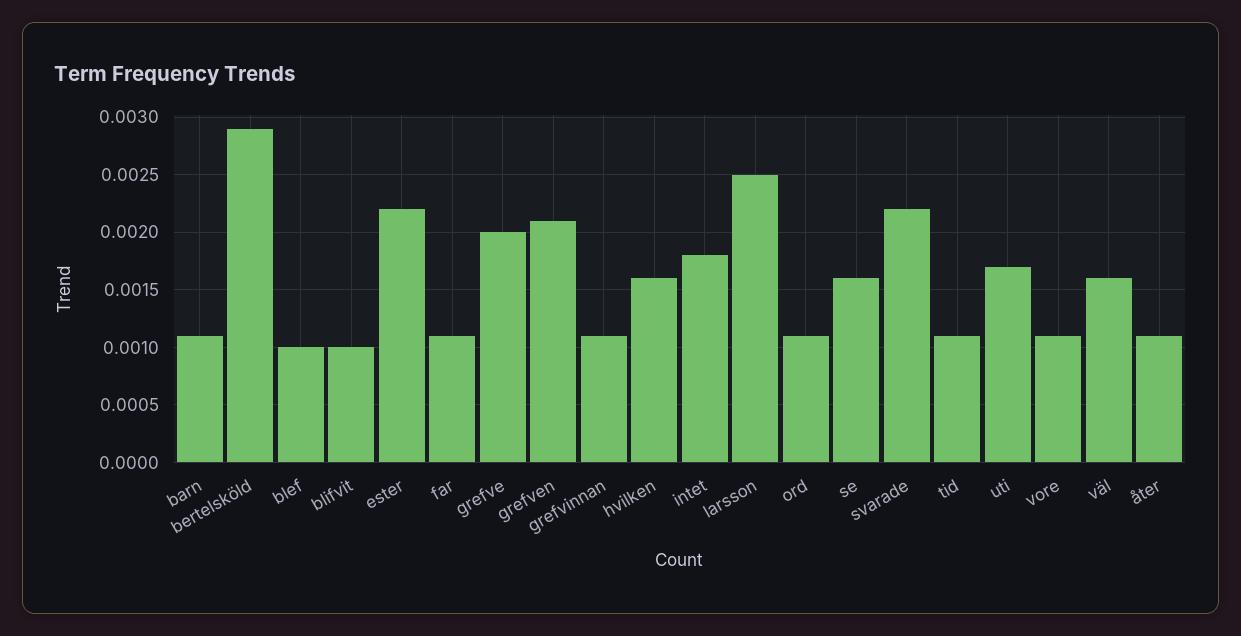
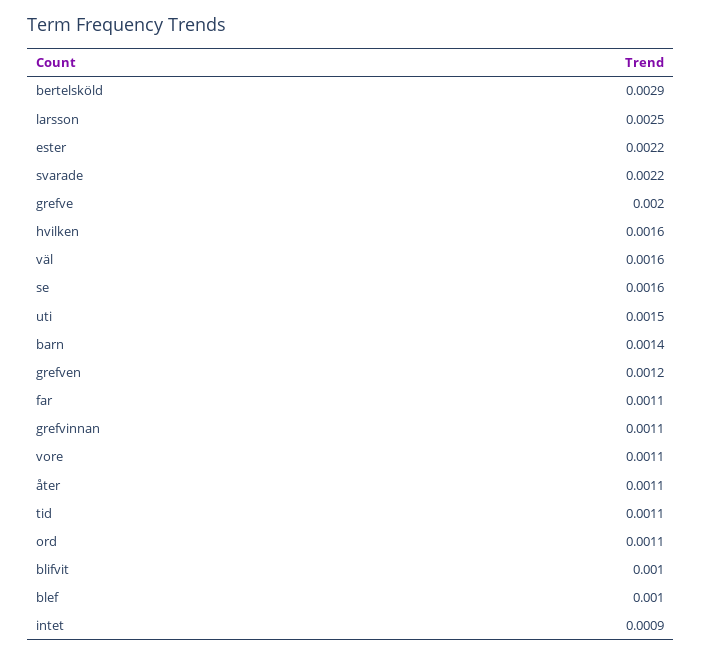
barn: 0.0011 -> 0.0014
grefven: 0.0021 -> 0.0012
intet: 0.0018 -> 0.0009
uti: 0.0017 -> 0.0015

